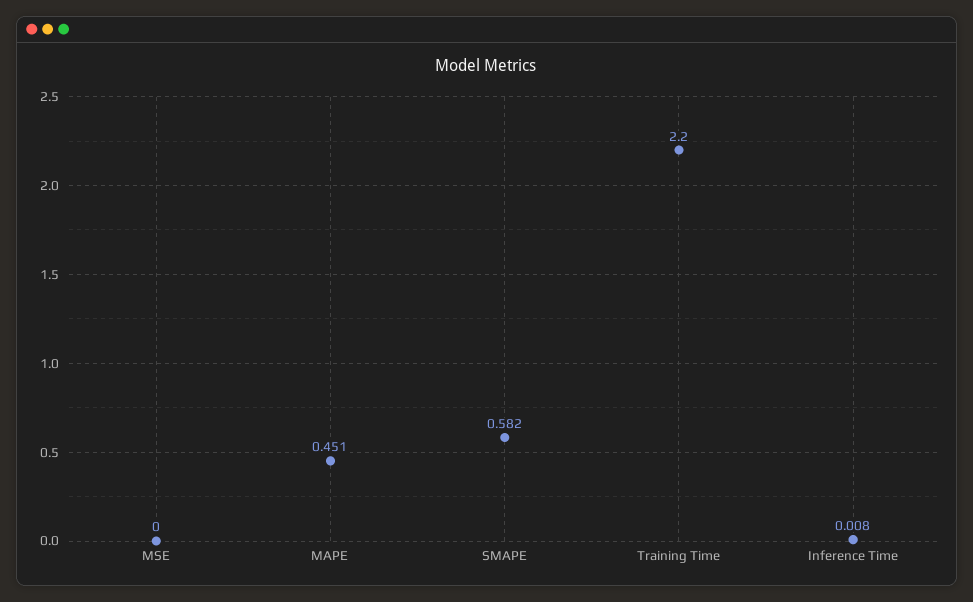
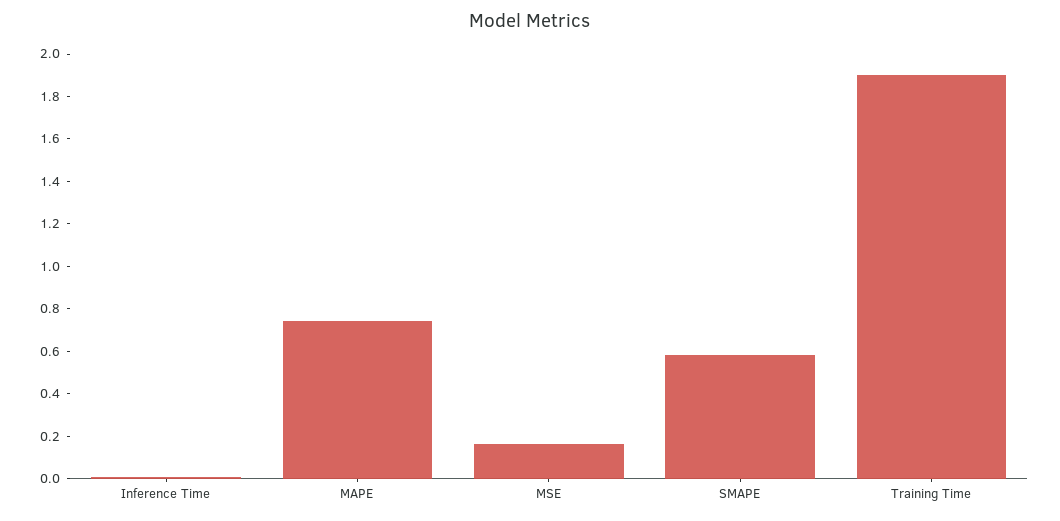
MSE: 0 -> 0.15
MAPE: 0.451 -> 0.75
Training Time: 2.2 -> 1.9

